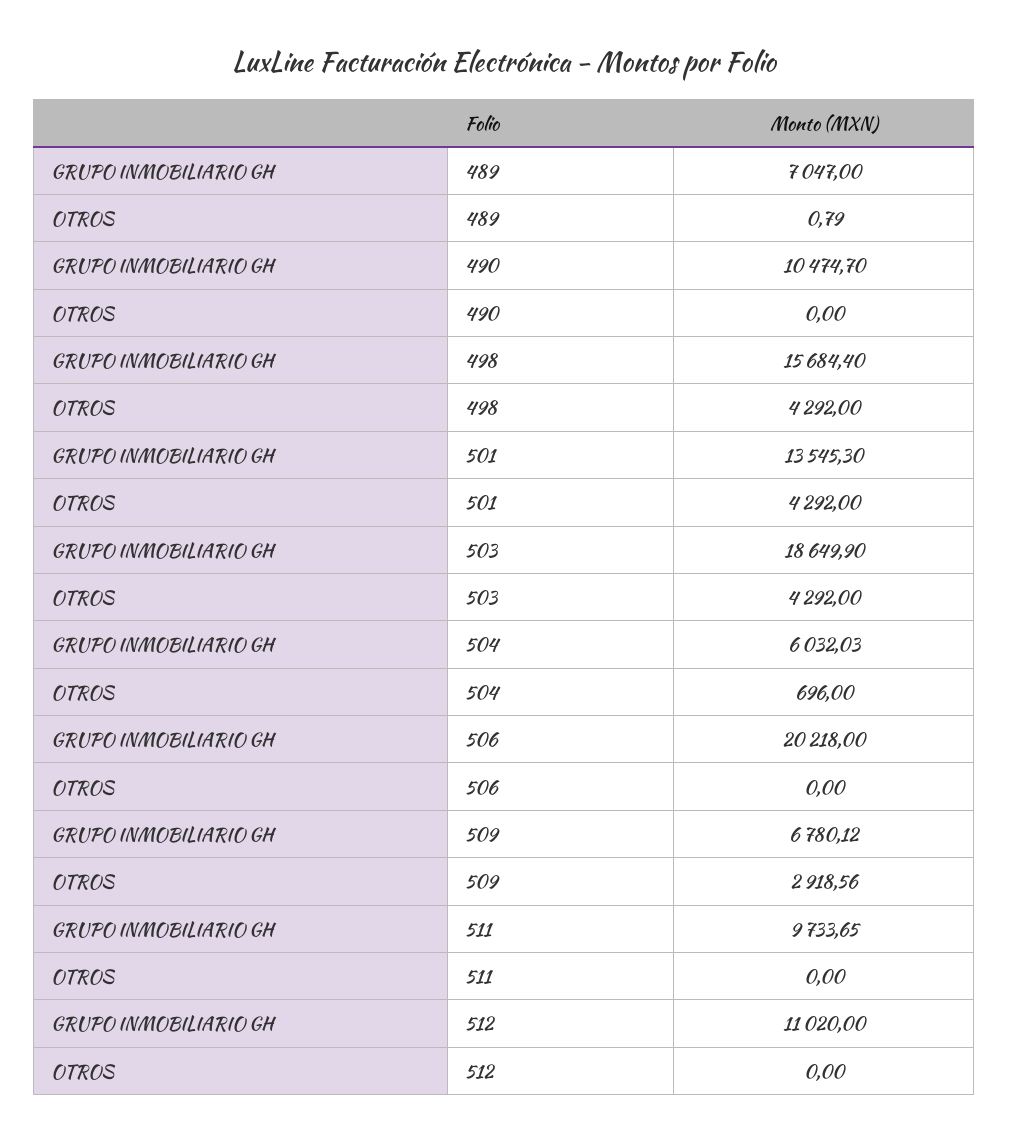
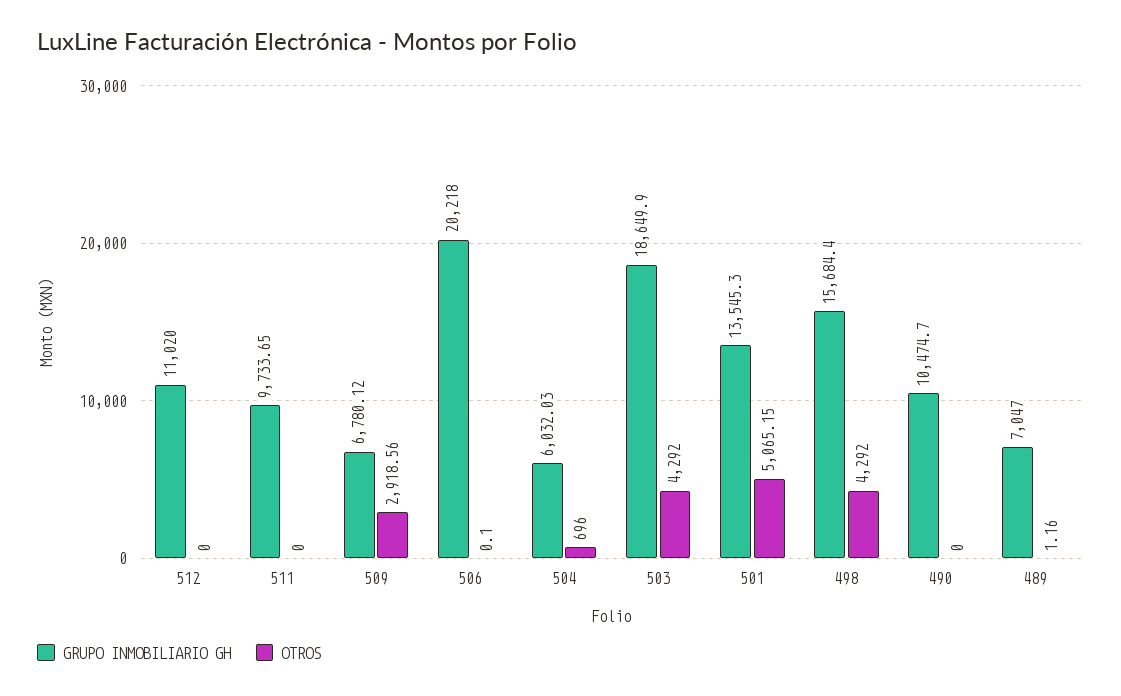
OTROS, 489: 0.79 -> 1.16
OTROS, 501: 4292 -> 5065.15
OTROS, 506: 0 -> 0.1

